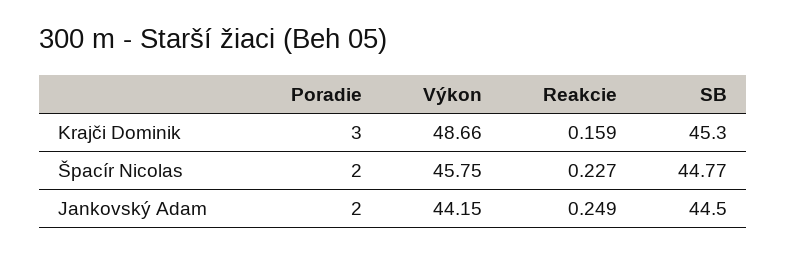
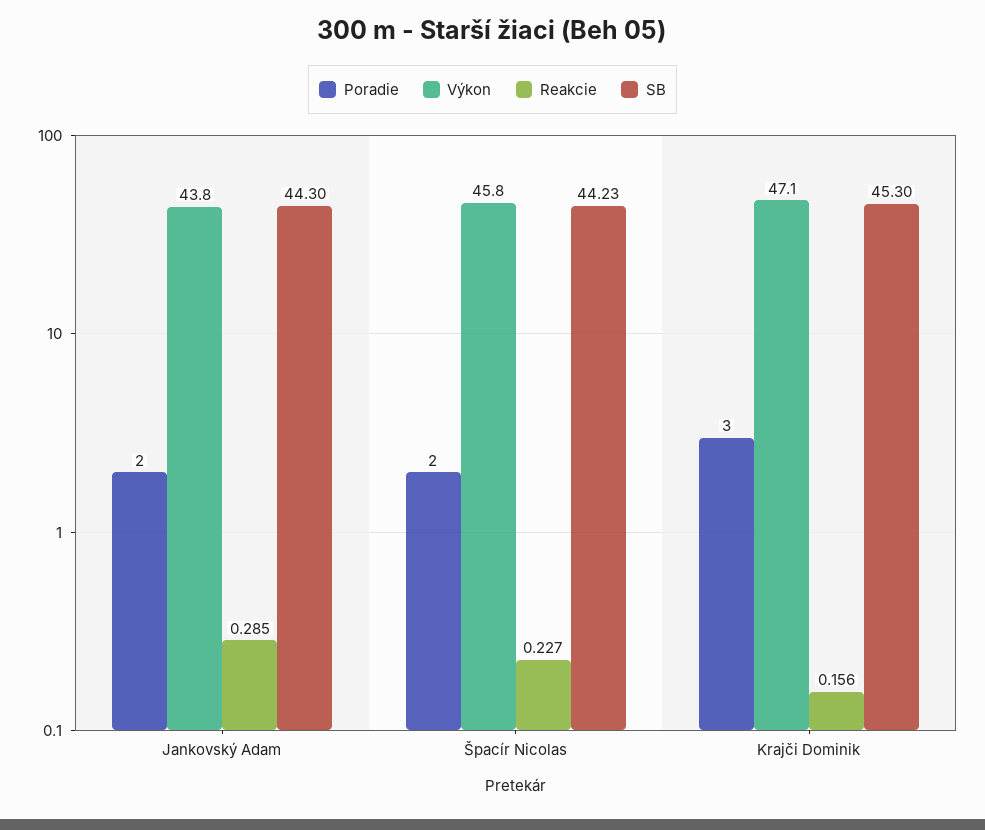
Výkon, Krajči Dominik: 48.66 -> 47.1
Reakcie, Krajči Dominik: 0.159 -> 0.156
SB, Špacír Nicolas: 44.77 -> 44.23
Výkon, Jankovský Adam: 44.15 -> 43.8
Reakcie, Jankovský Adam: 0.249 -> 0.285
SB, Jankovský Adam: 44.5 -> 44.3

